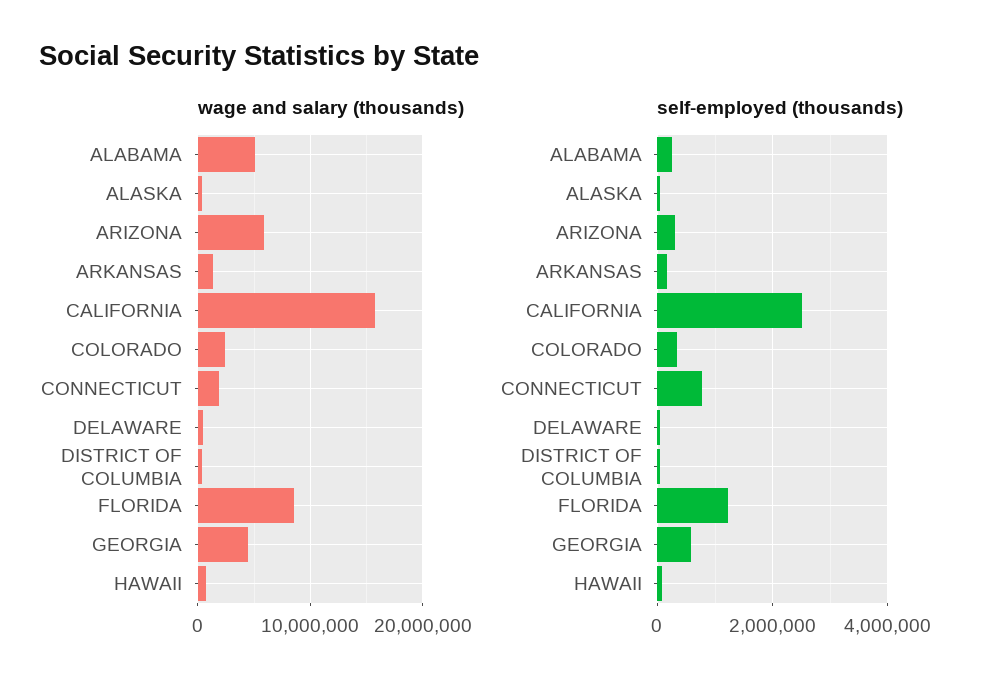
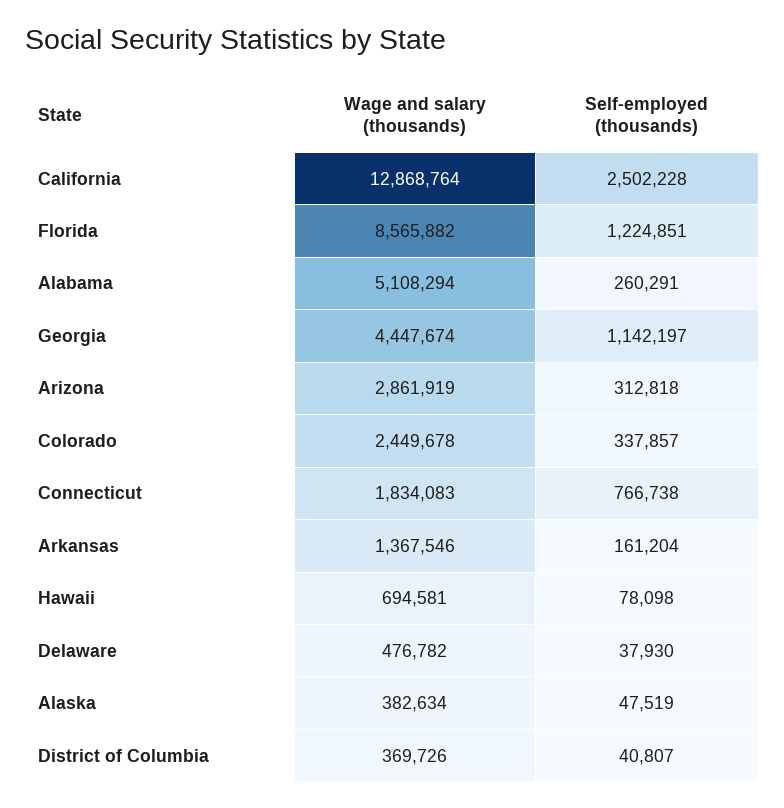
wage and salary (thousands), ARIZONA: 6000000 -> 2861919
wage and salary (thousands), CALIFORNIA: 16000000 -> 12868764
self-employed (thousands), GEORGIA: 600000 -> 1142197

